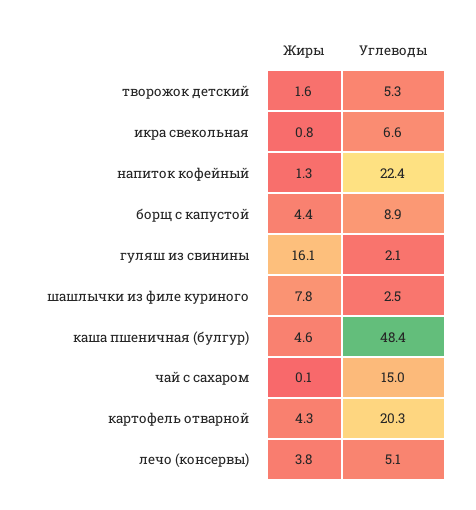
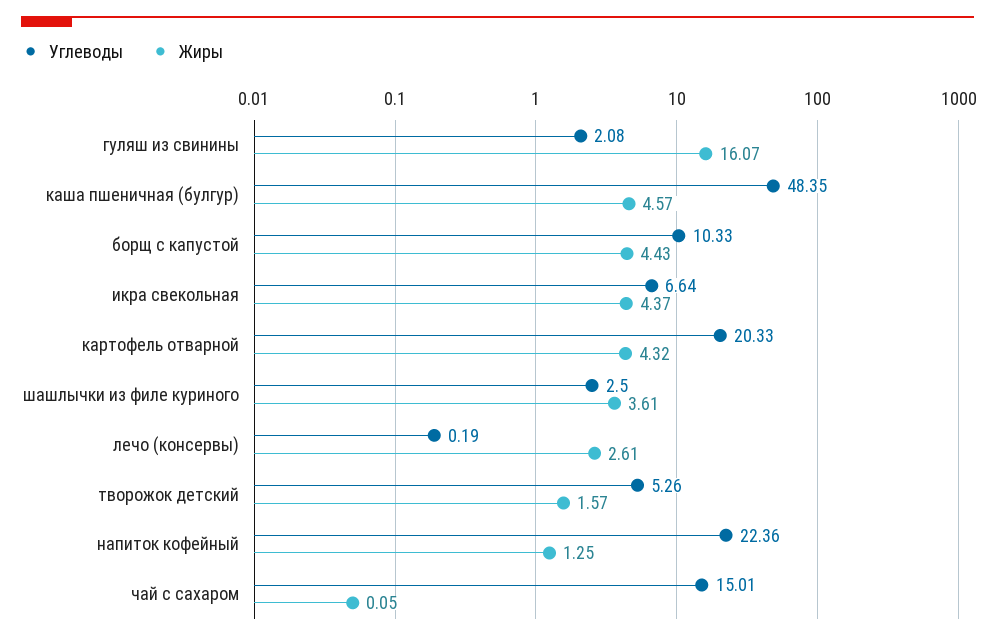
Жиры, икра свекольная: 0.8 -> 4.37
Углеводы, борщ с капустой: 8.9 -> 10.33
Жиры, шашлычки из филе куриного: 7.8 -> 3.61
Жиры, лечо (консервы): 3.8 -> 2.61
Углеводы, лечо (консервы): 5.1 -> 0.19

